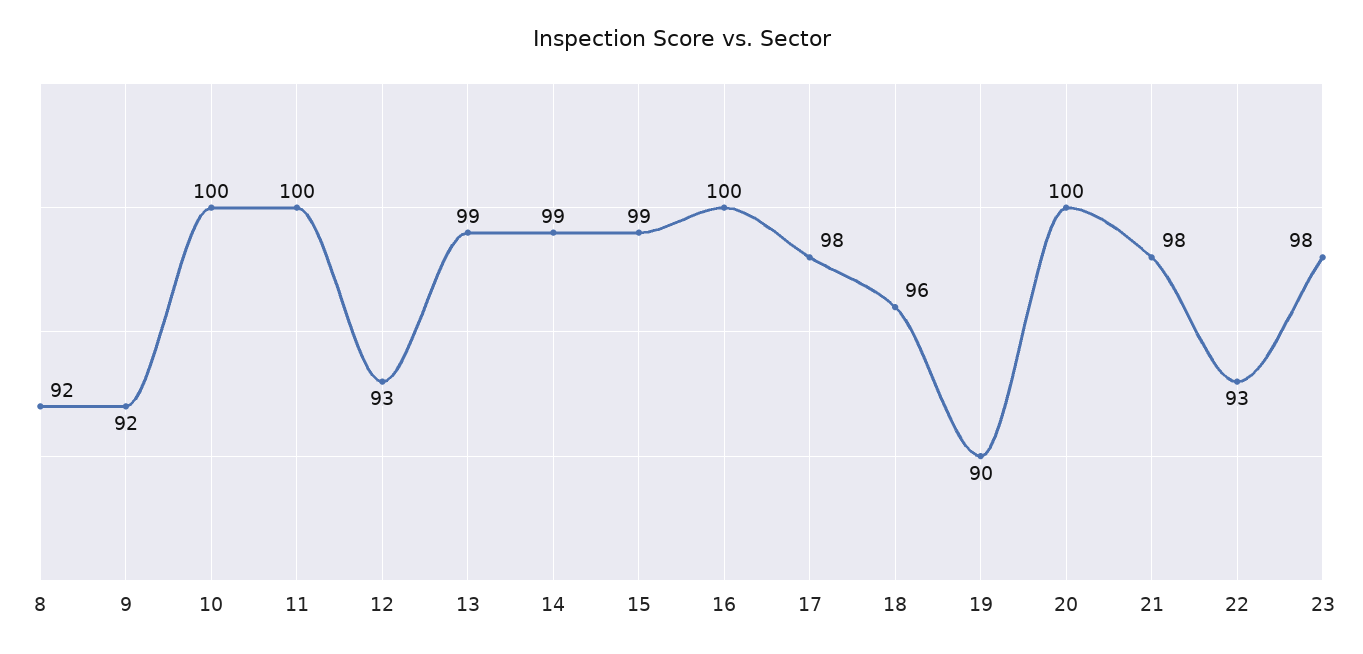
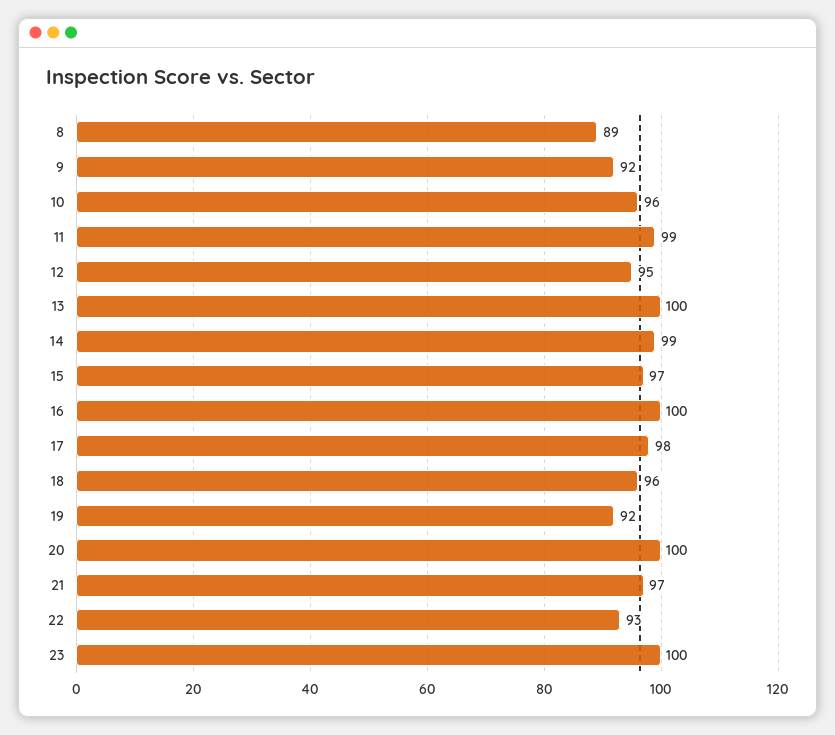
8: 92 -> 89
10: 100 -> 96
11: 100 -> 99
12: 93 -> 95
13: 99 -> 100
15: 99 -> 97
19: 90 -> 92
21: 98 -> 97
23: 98 -> 100

